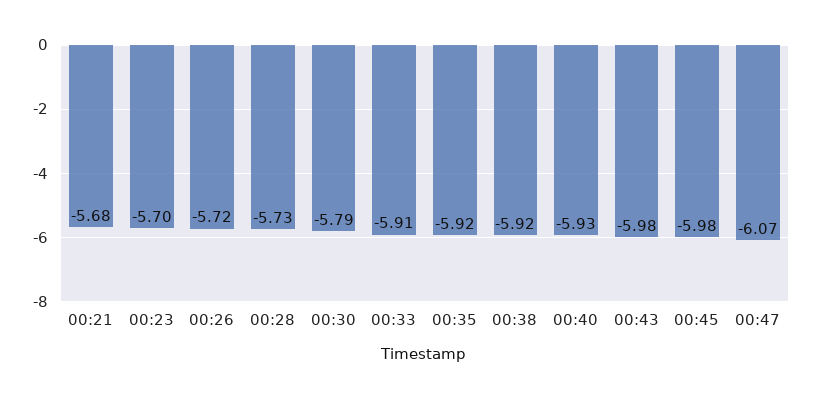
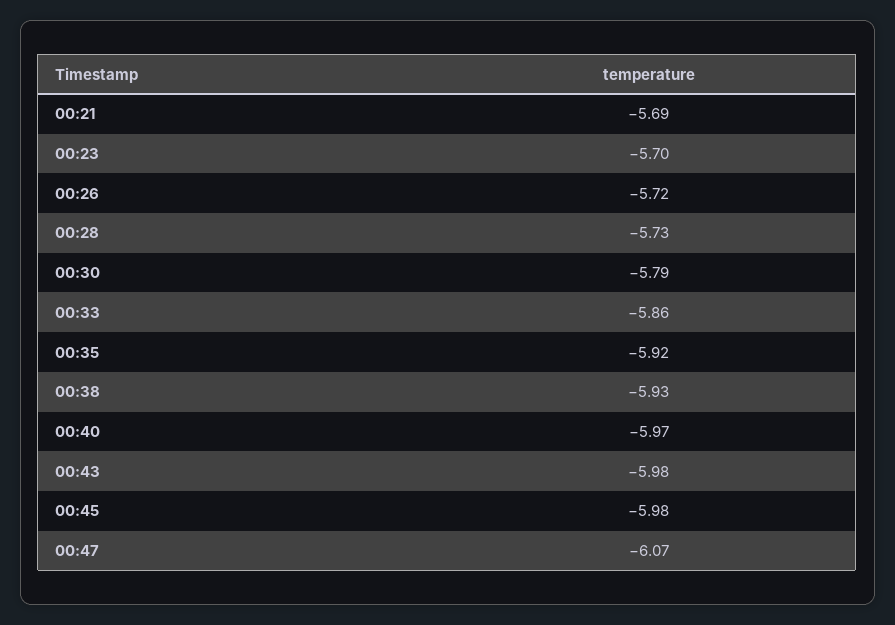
00:21: -5.68 -> -5.69
00:33: -5.91 -> -5.86
00:38: -5.92 -> -5.93
00:40: -5.93 -> -5.97

